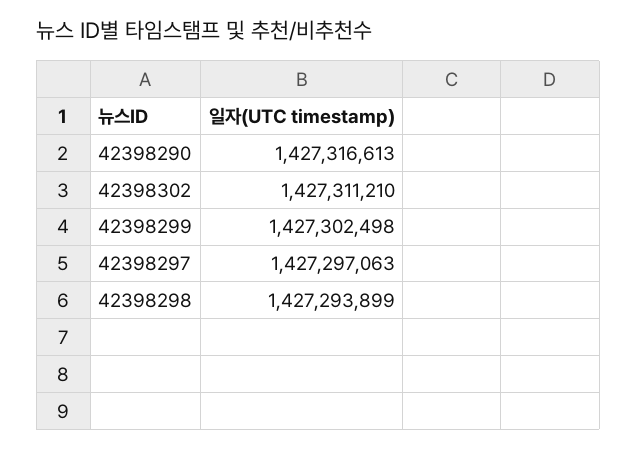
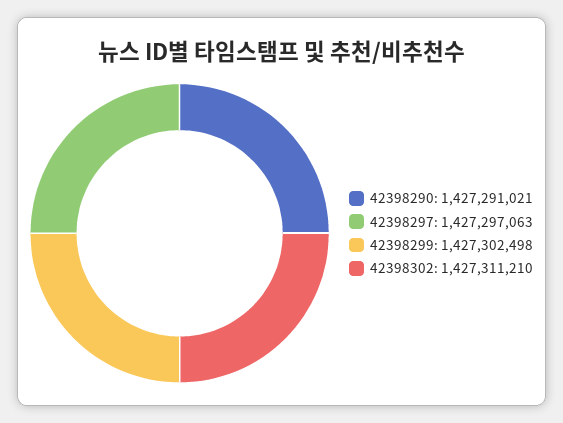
42398290: 1427316613 -> 1427291021
42398298: 1427293899 -> none

